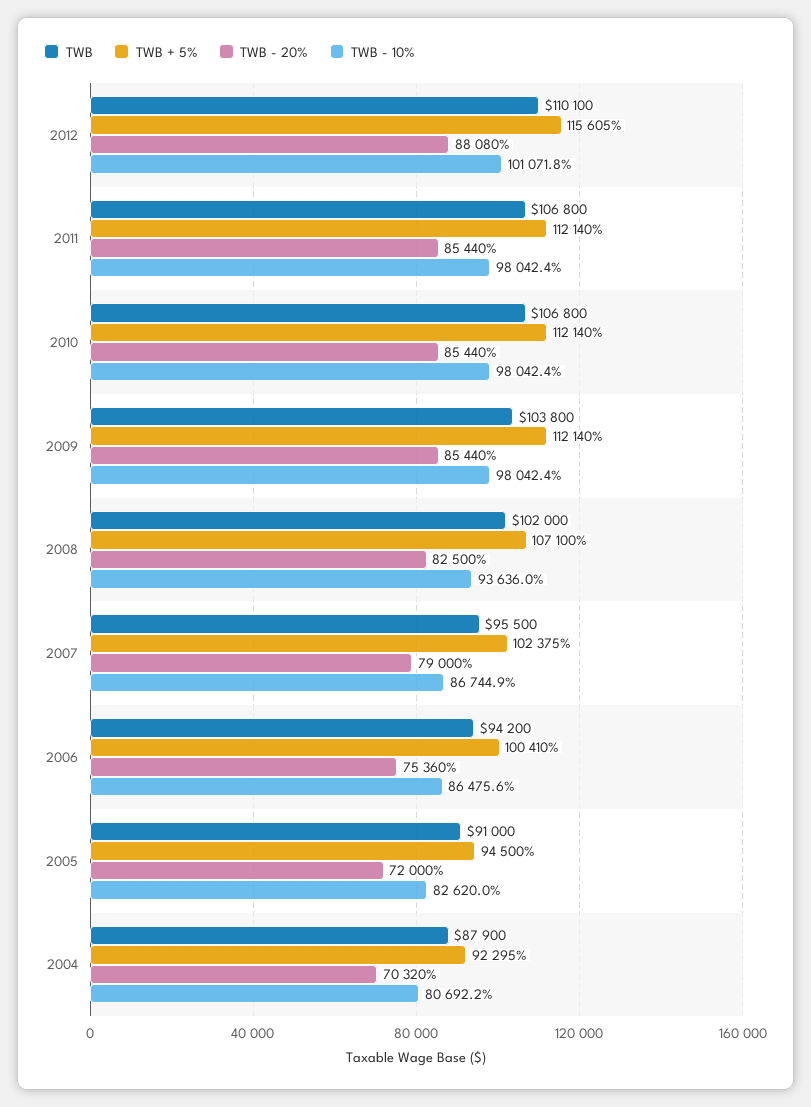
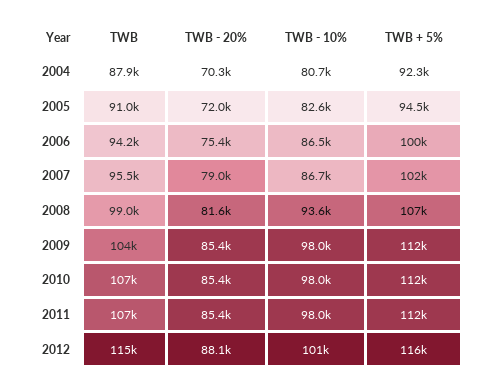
TWB, 2012: 110100 -> 115000
TWB, 2008: 102000 -> 99000
TWB - 20%, 2008: 82500 -> 81600

